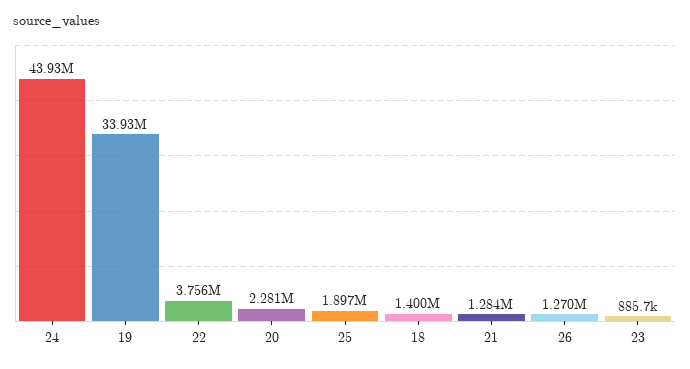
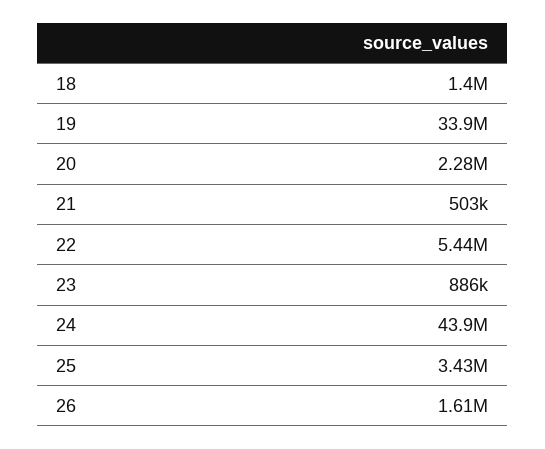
22: 3756000 -> 5440000
25: 1897000 -> 3430000
21: 1284000 -> 503000
26: 1270000 -> 1610000

